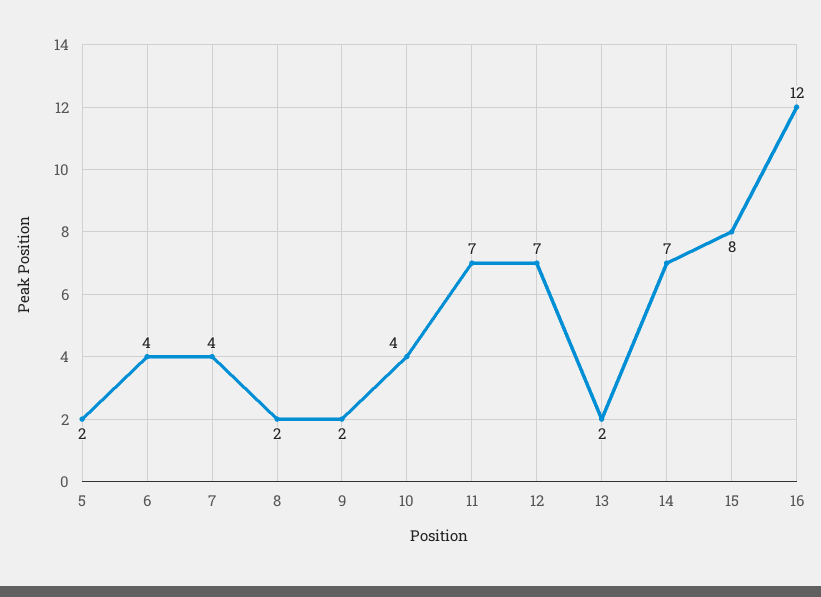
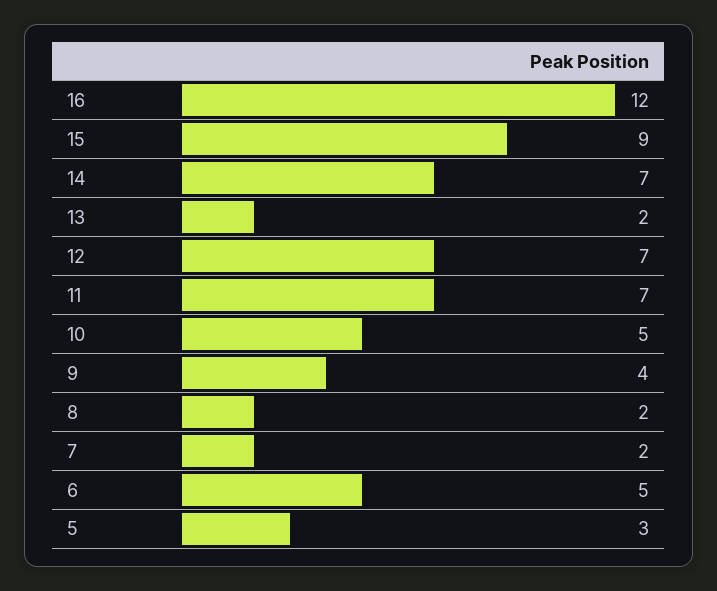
5: 2 -> 3
6: 4 -> 5
7: 4 -> 2
9: 2 -> 4
10: 4 -> 5
15: 8 -> 9

